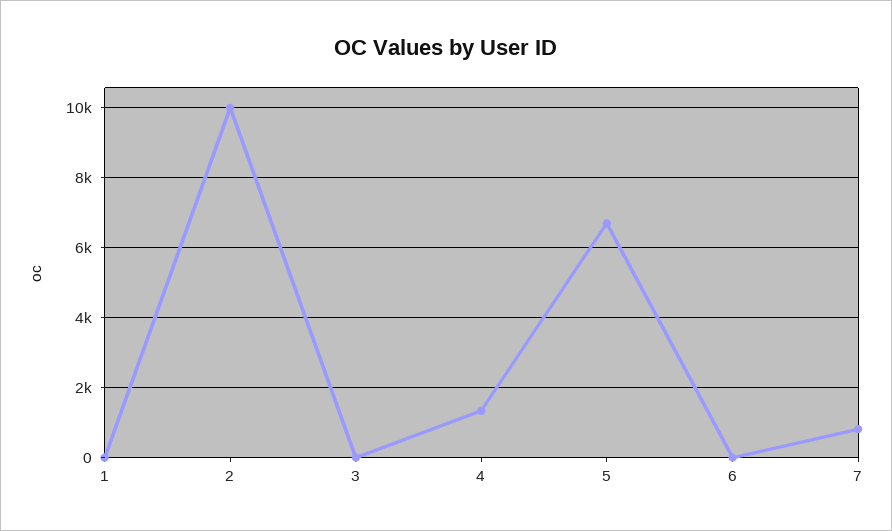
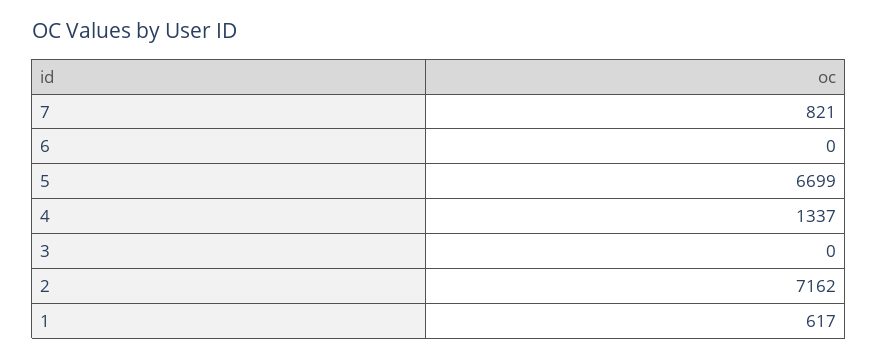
1: 0 -> 617
2: 10000 -> 7162

